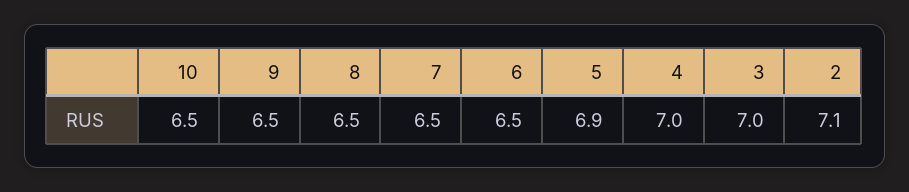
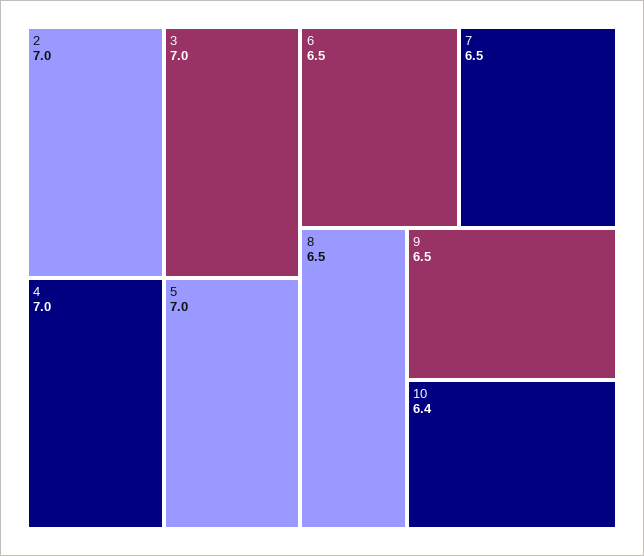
10: 6.5 -> 6.4
5: 6.9 -> 7
2: 7.1 -> 7

